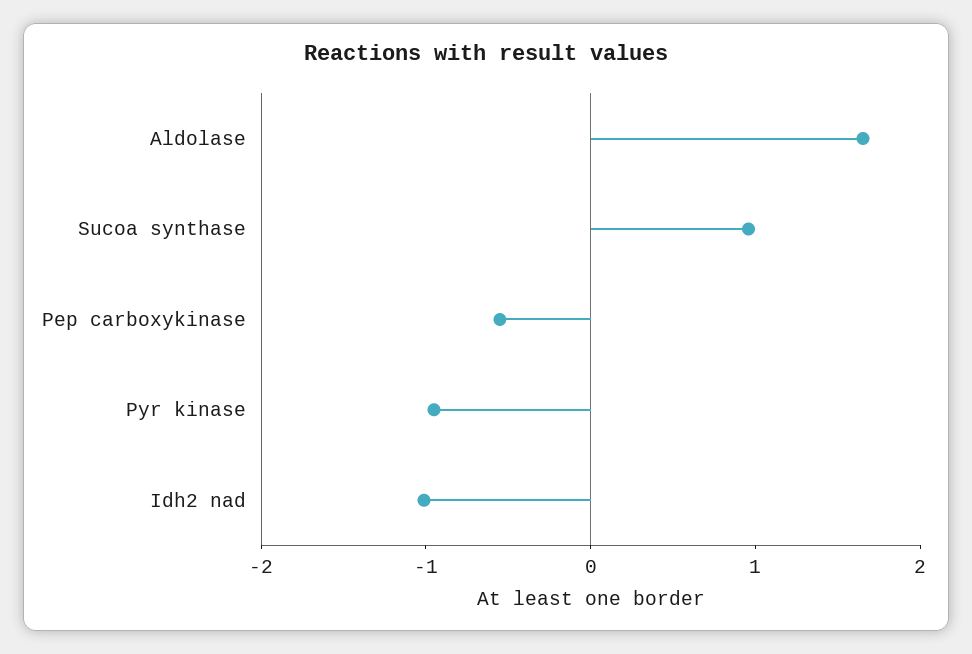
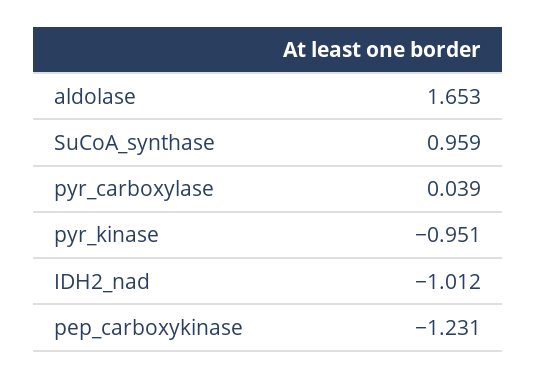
Pep carboxykinase: -0.6 -> -1.231
pyr_carboxylase: none -> 0.039

